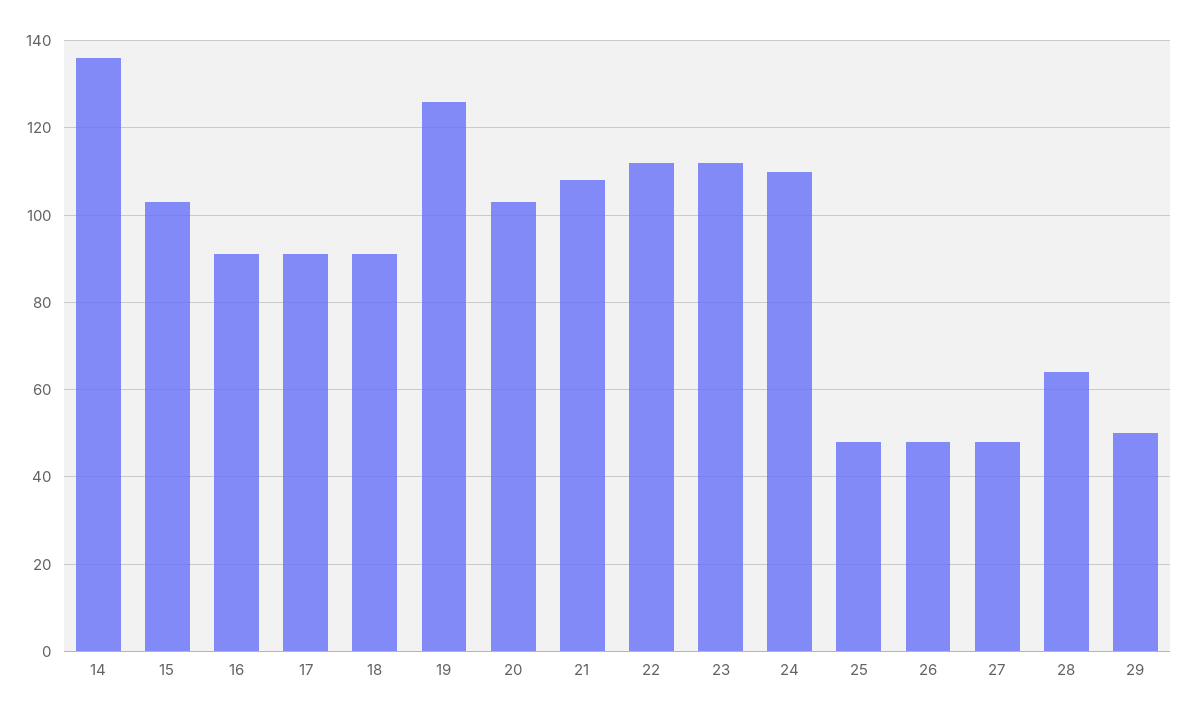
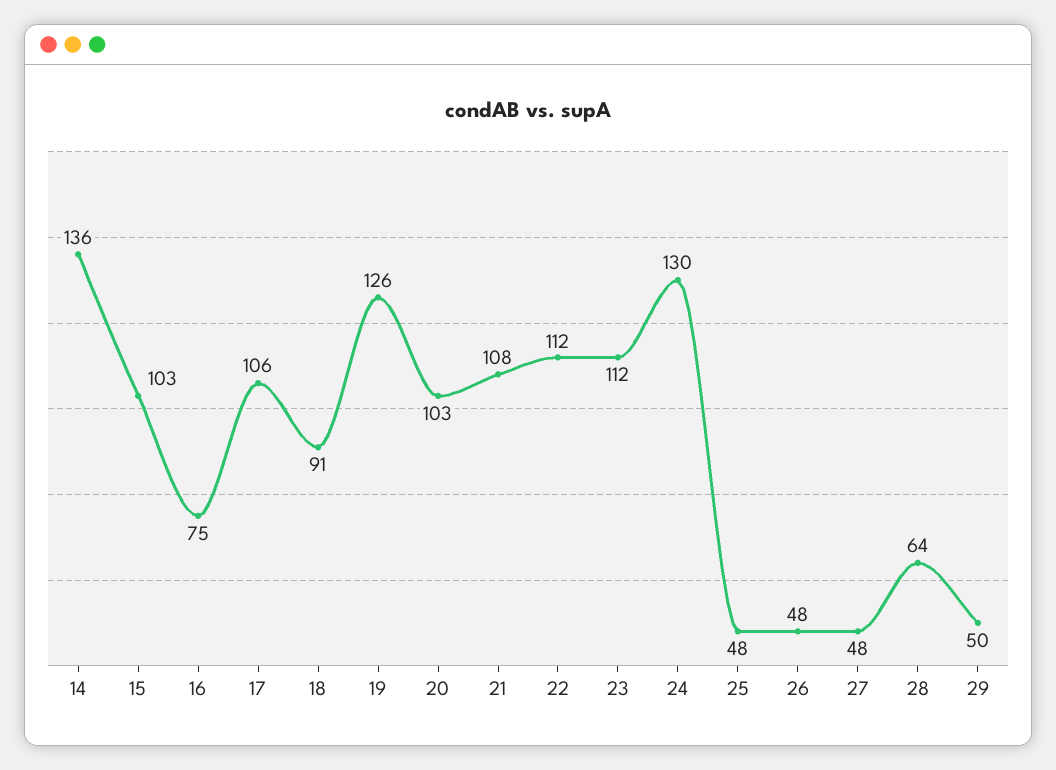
16: 90 -> 75
17: 90 -> 106
24: 110 -> 130

